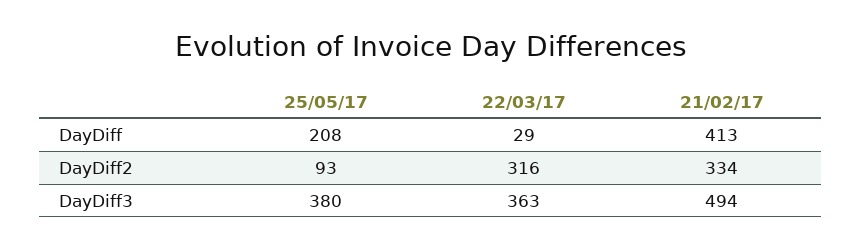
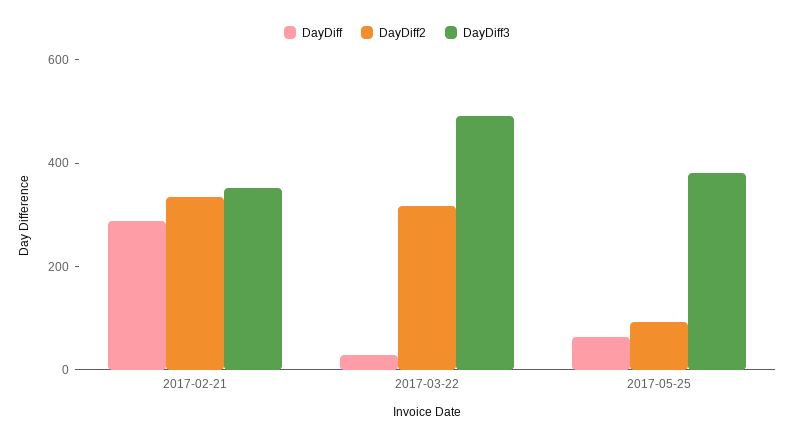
DayDiff, 25/05/17: 208 -> 50
DayDiff, 21/02/17: 413 -> 300
DayDiff3, 22/03/17: 363 -> 500
DayDiff3, 21/02/17: 494 -> 350

